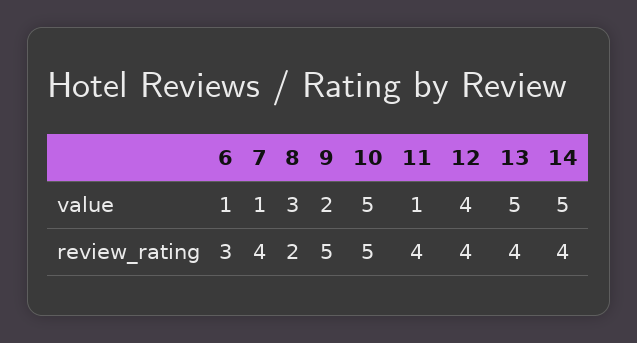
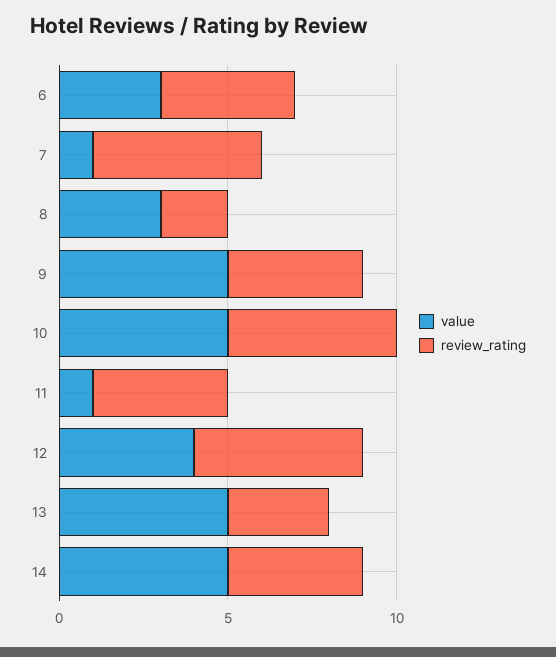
value, 6: 1 -> 3
value, 9: 2 -> 5
review_rating, 6: 3 -> 4
review_rating, 7: 4 -> 5
review_rating, 9: 5 -> 4
review_rating, 12: 4 -> 5
review_rating, 13: 4 -> 3

